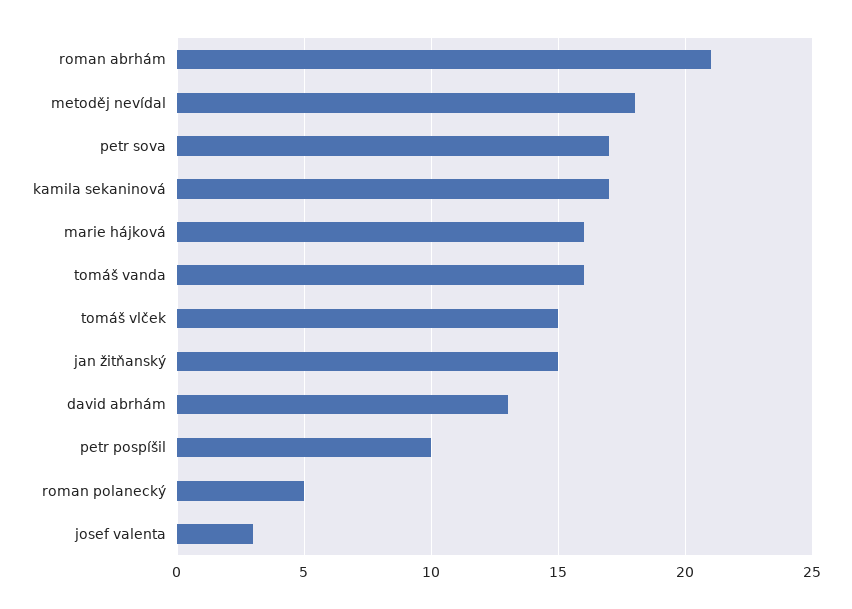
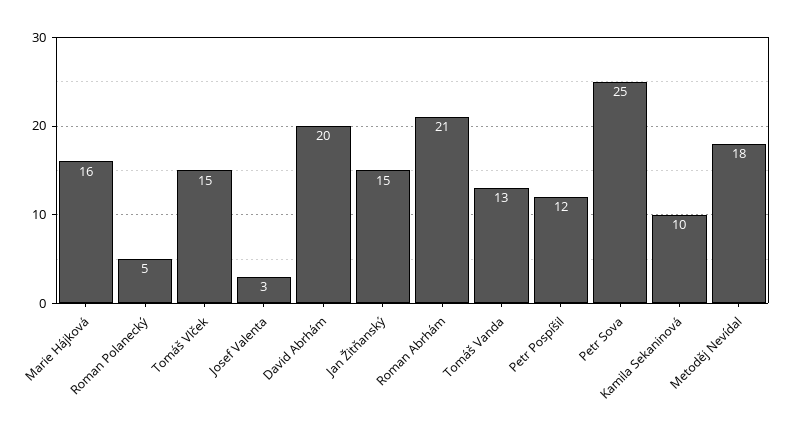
petr sova: 17 -> 25
kamila sekaninová: 17 -> 10
tomáš vanda: 16 -> 13
david abrhám: 13 -> 20
petr pospíšil: 10 -> 12

